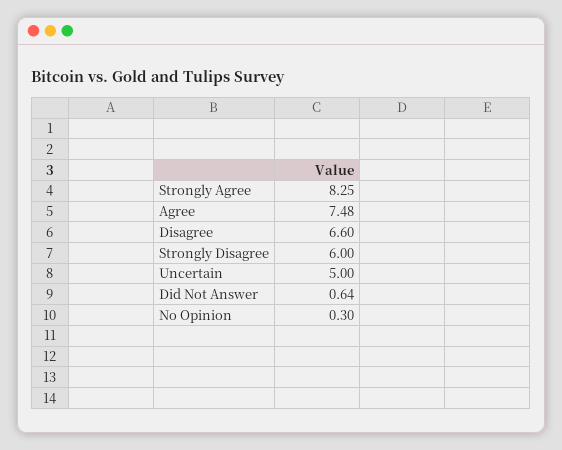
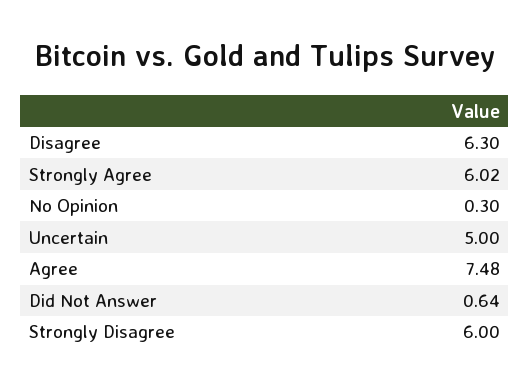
Strongly Agree: 8.25 -> 6.02
Disagree: 6.6 -> 6.3

